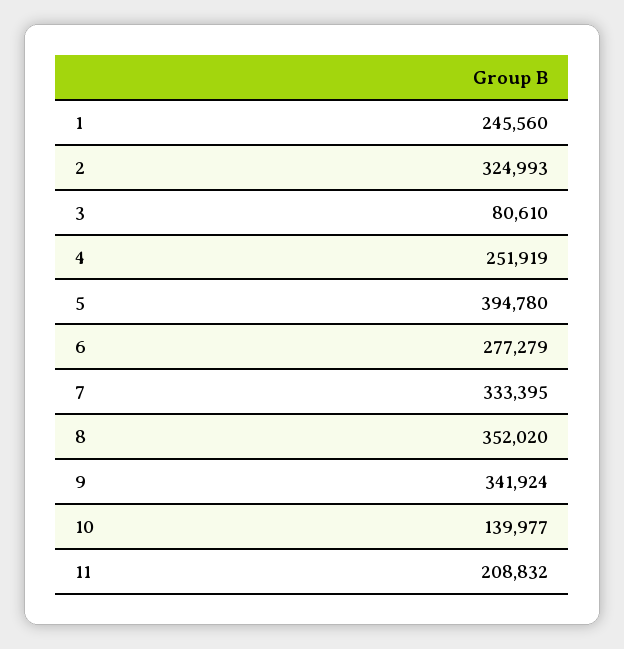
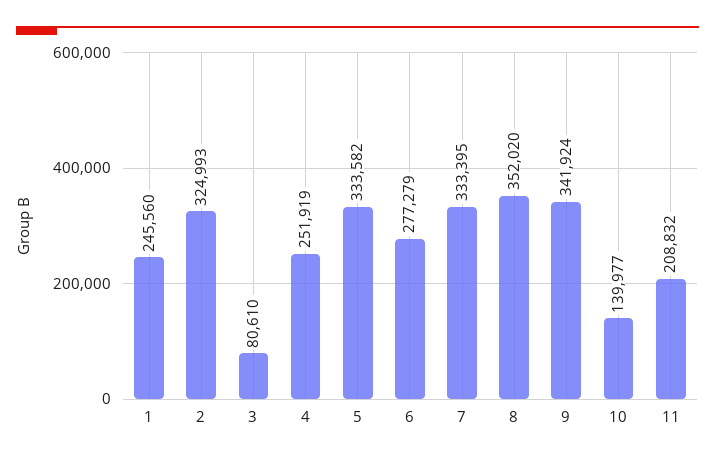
5: 394780 -> 333582

